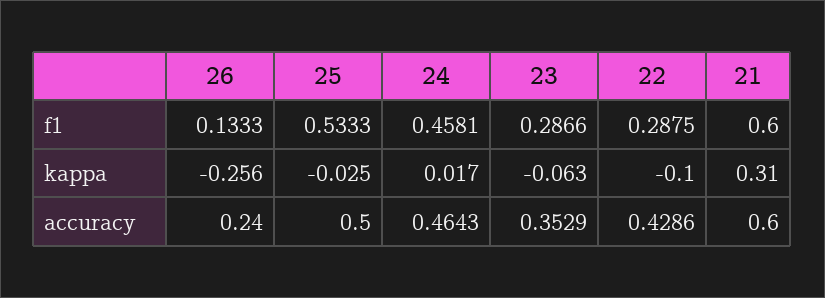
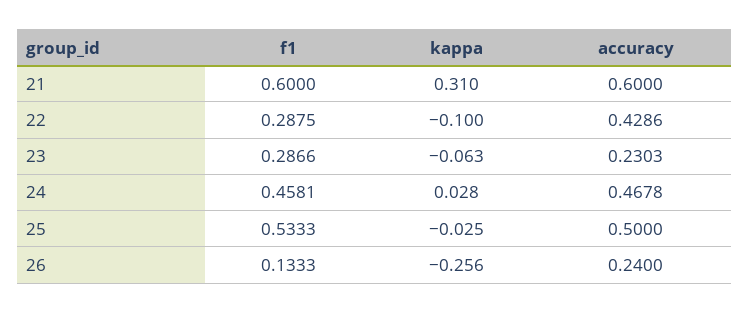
24, kappa: 0.017 -> 0.028
24, accuracy: 0.4643 -> 0.4678
23, accuracy: 0.3529 -> 0.2303

